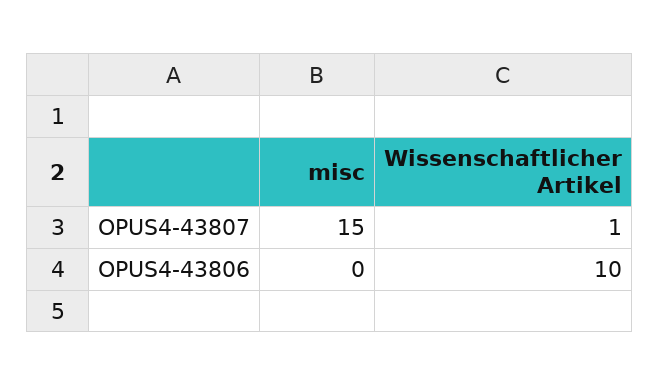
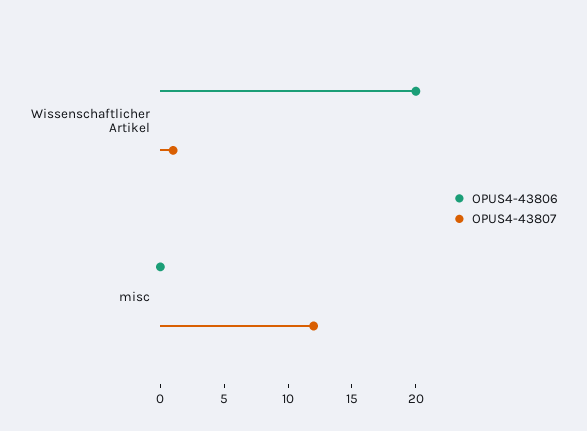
OPUS4-43807, misc: 15 -> 12
OPUS4-43806, Wissenschaftlicher Artikel: 10 -> 20

